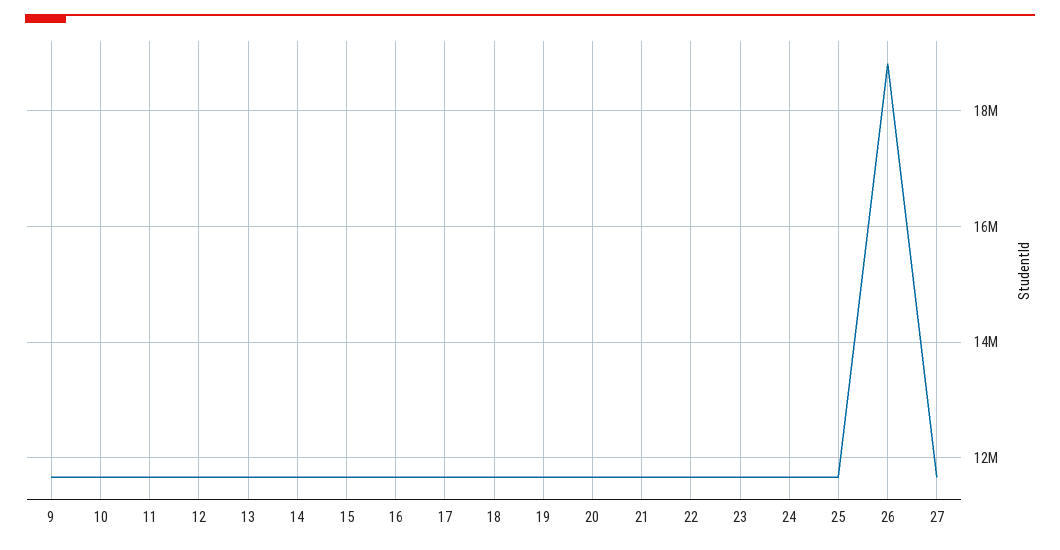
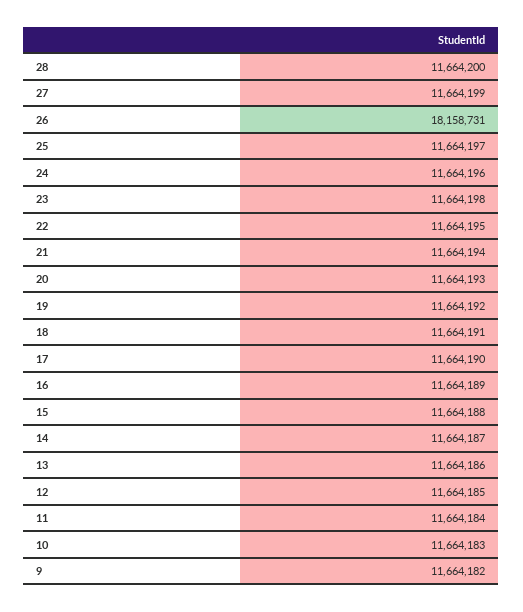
26: 18800000 -> 18158731
28: none -> 11664200

